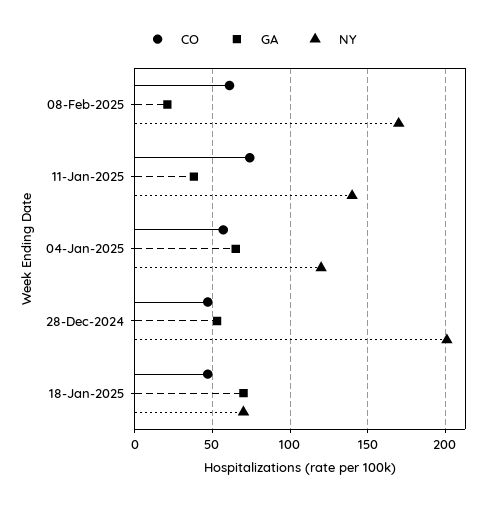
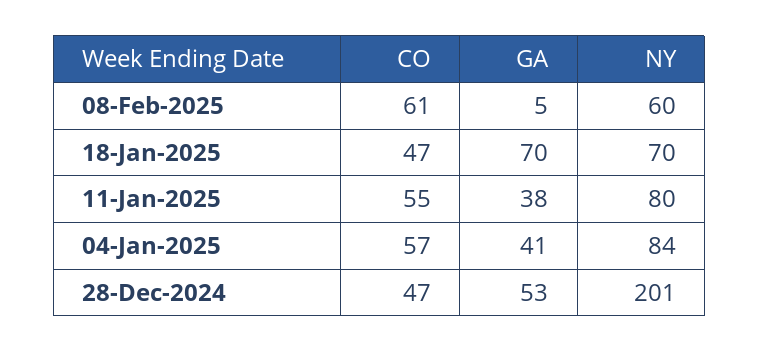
GA, 08-Feb-2025: 20 -> 5
NY, 08-Feb-2025: 170 -> 60
CO, 11-Jan-2025: 75 -> 55
NY, 11-Jan-2025: 140 -> 80
GA, 04-Jan-2025: 65 -> 41
NY, 04-Jan-2025: 120 -> 84

